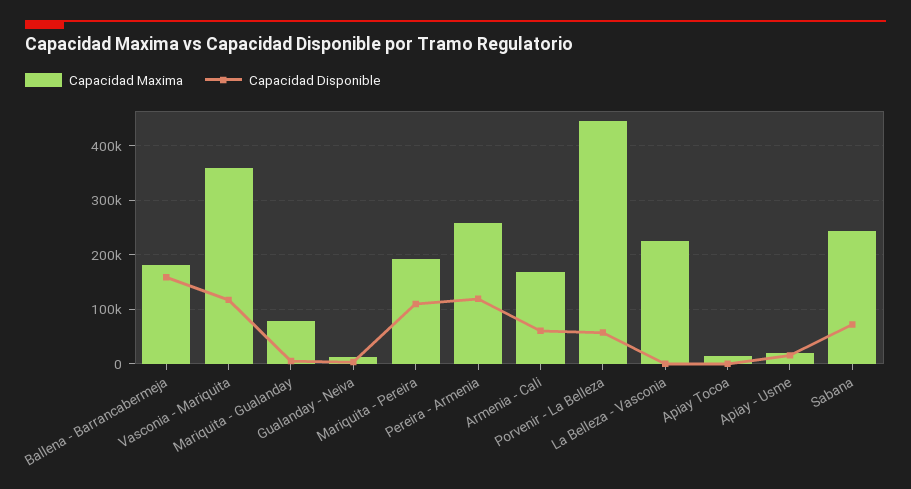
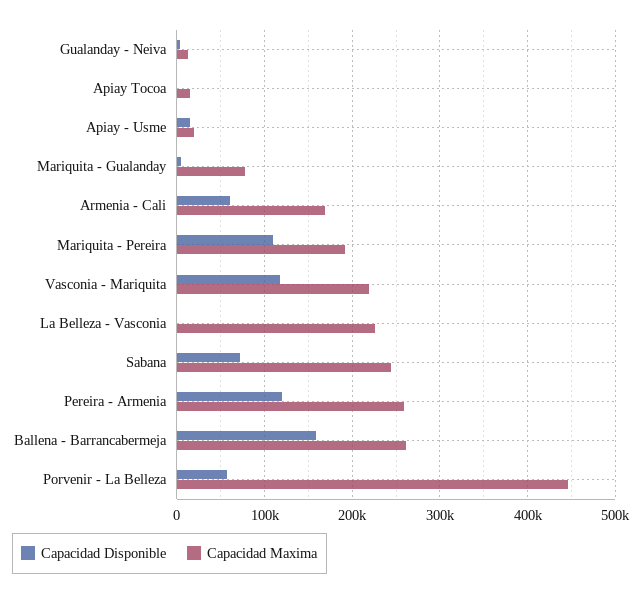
Capacidad Maxima, Ballena - Barrancabermeja: 180000 -> 260000
Capacidad Maxima, Vasconia - Mariquita: 360000 -> 220000

